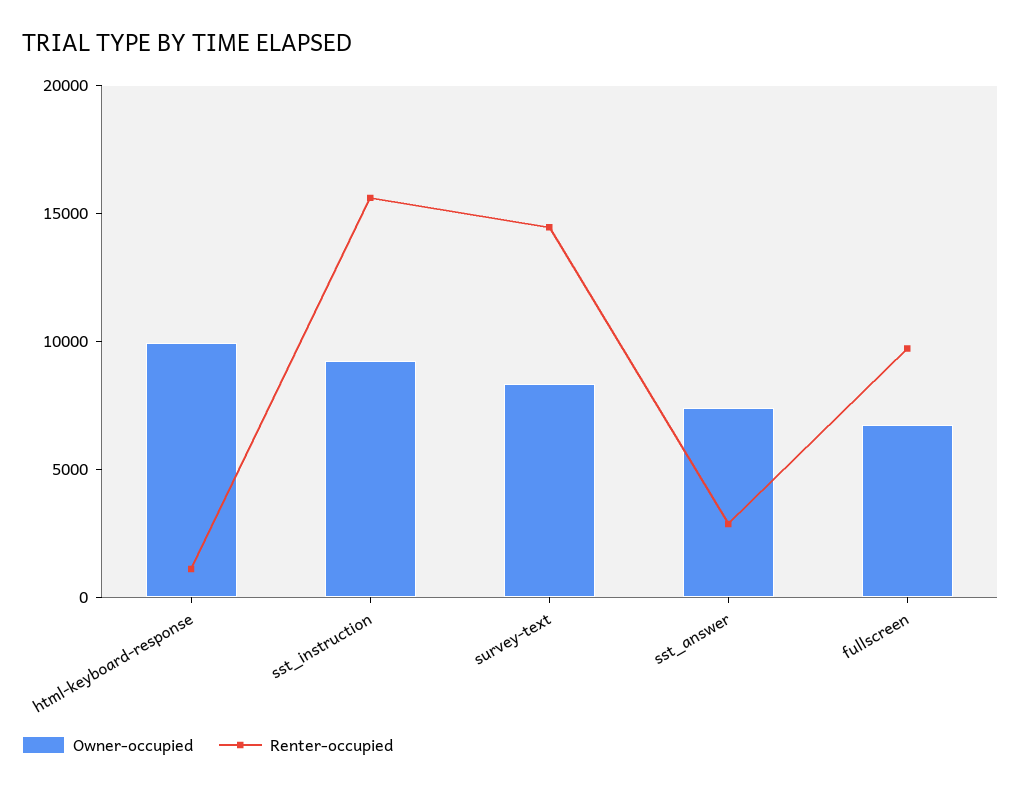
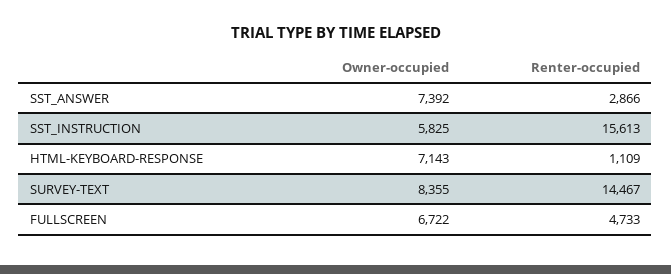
Owner-occupied, html-keyboard-response: 10000 -> 7143
Owner-occupied, sst_instruction: 9000 -> 5825
Renter-occupied, fullscreen: 10000 -> 4733

